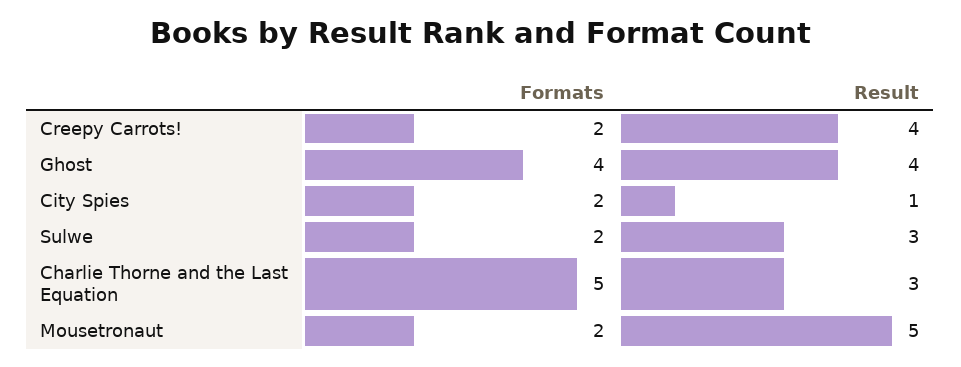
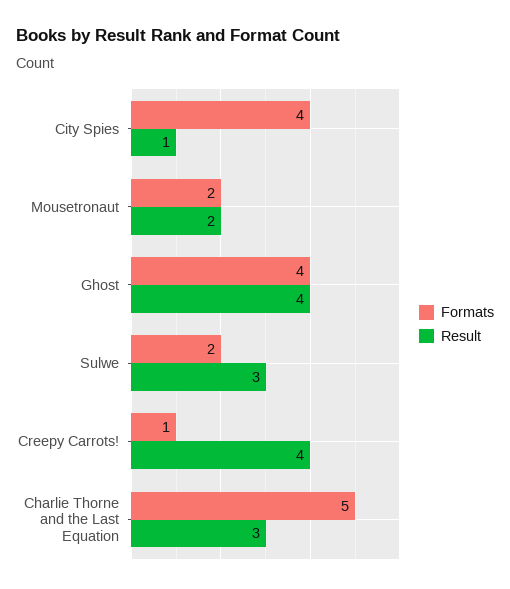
Formats, Creepy Carrots!: 2 -> 1
Formats, City Spies: 2 -> 4
Result, Mousetronaut: 5 -> 2

